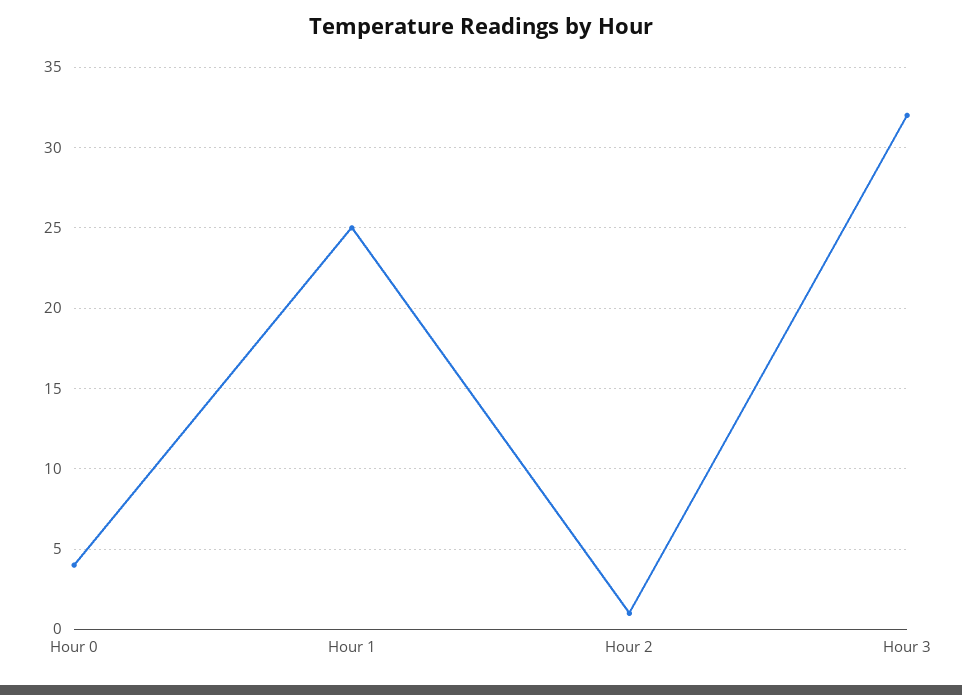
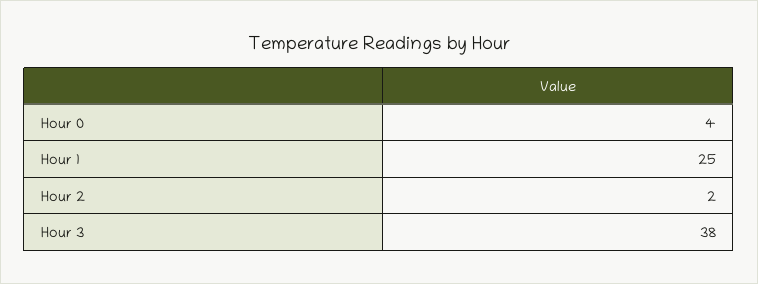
Hour 2: 1 -> 2
Hour 3: 32 -> 38

